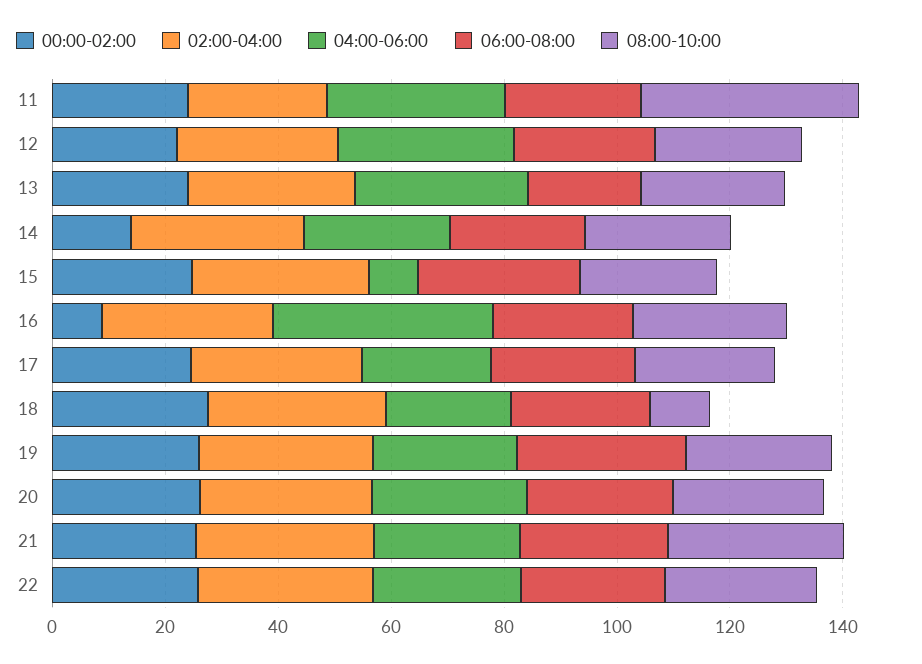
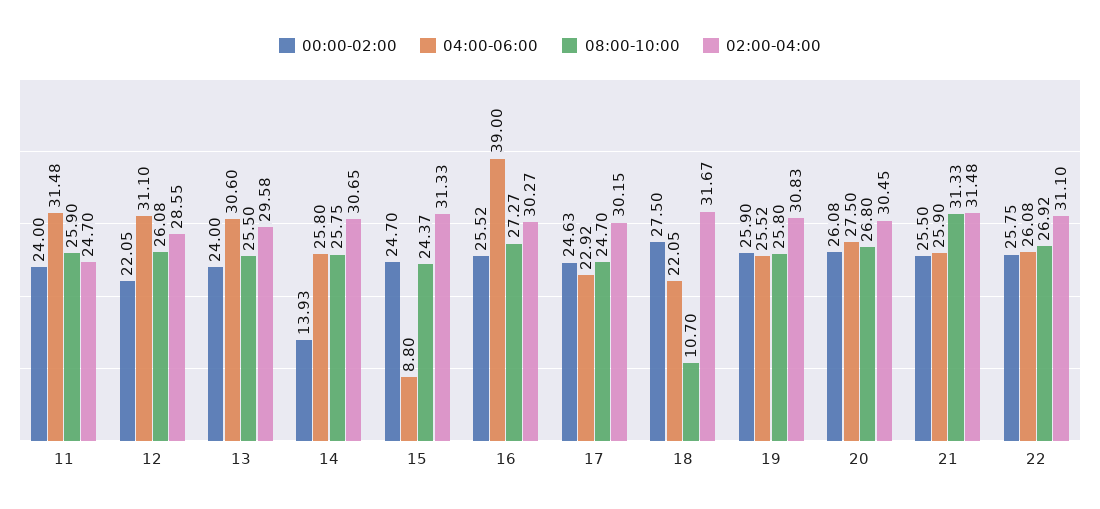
06:00-08:00, 11: 25 -> none
08:00-10:00, 11: 40 -> 25.9
06:00-08:00, 12: 25 -> none
06:00-08:00, 13: 20 -> none
06:00-08:00, 14: 25 -> none
06:00-08:00, 15: 30 -> none
00:00-02:00, 16: 10 -> 25.52
06:00-08:00, 16: 25 -> none
06:00-08:00, 17: 25 -> none
06:00-08:00, 18: 25 -> none
06:00-08:00, 19: 30 -> none
06:00-08:00, 20: 25 -> none
06:00-08:00, 21: 25 -> none
06:00-08:00, 22: 25 -> none

